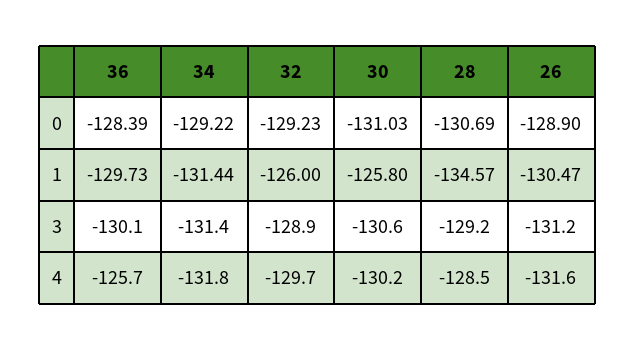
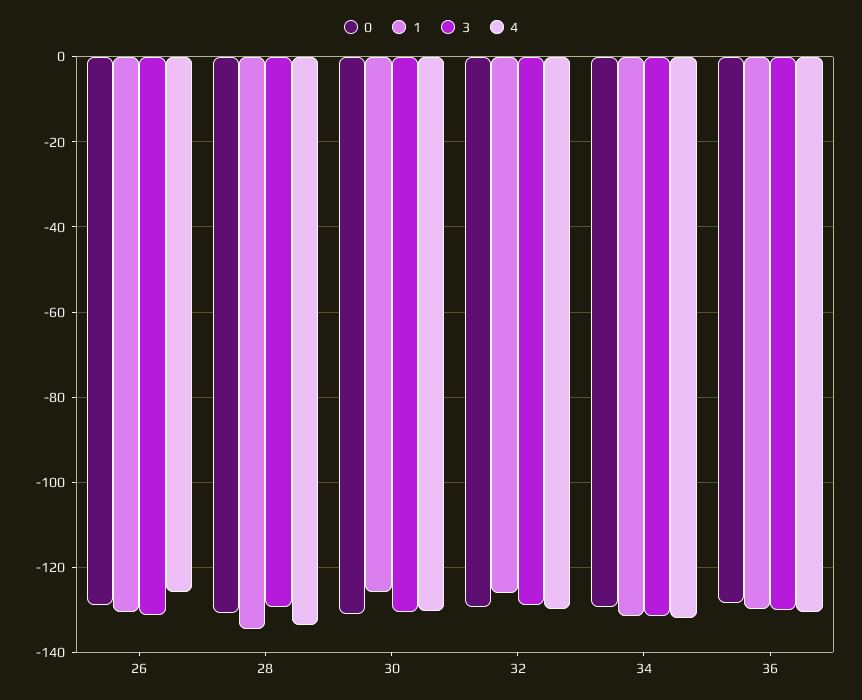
4, 36: -125.7 -> -130
4, 28: -128.5 -> -134
4, 26: -131.6 -> -126

